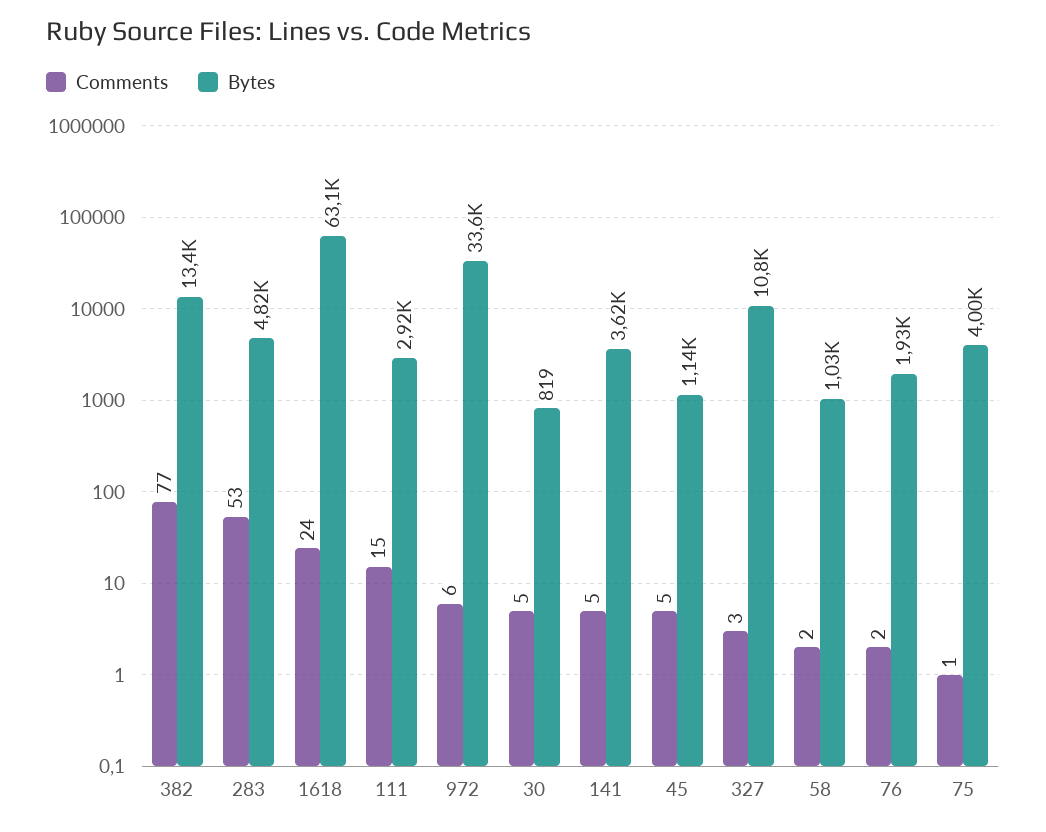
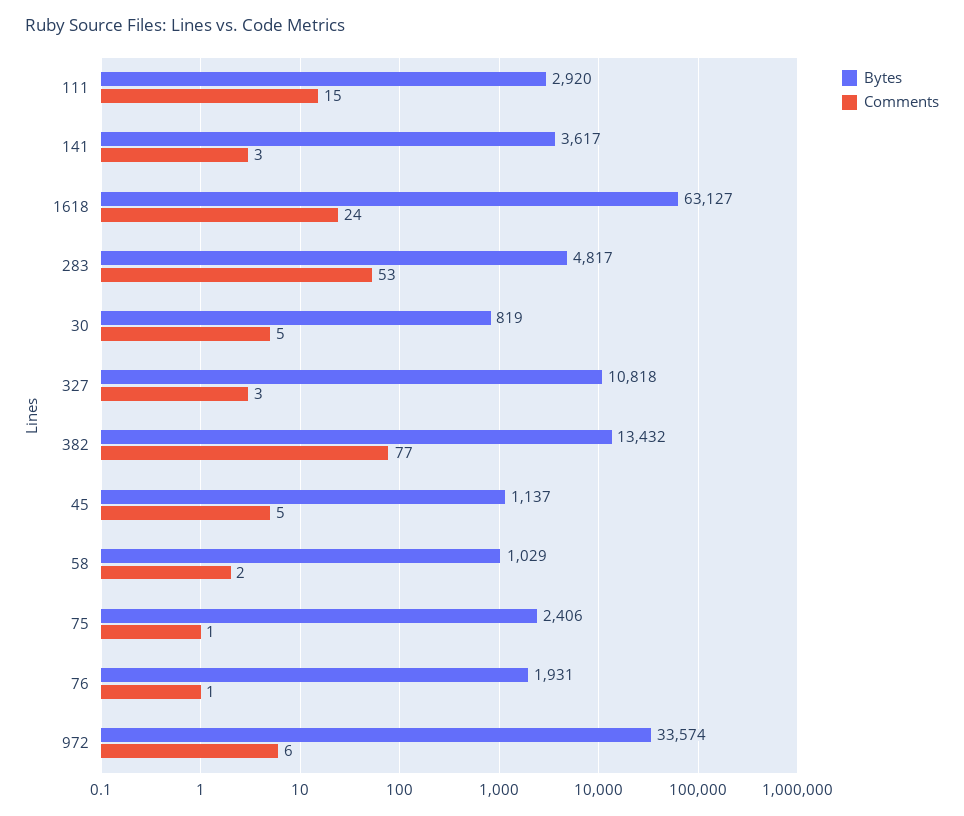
Comments, 141: 5 -> 3
Comments, 76: 2 -> 1
Bytes, 75: 4000 -> 2406

